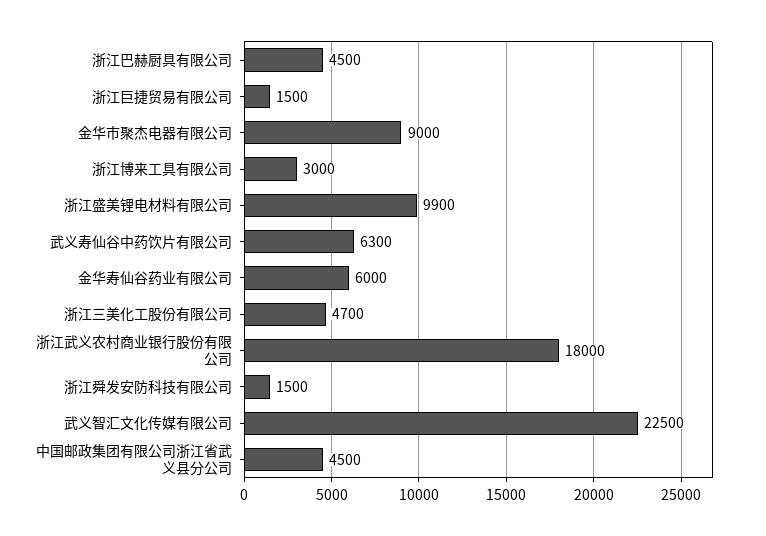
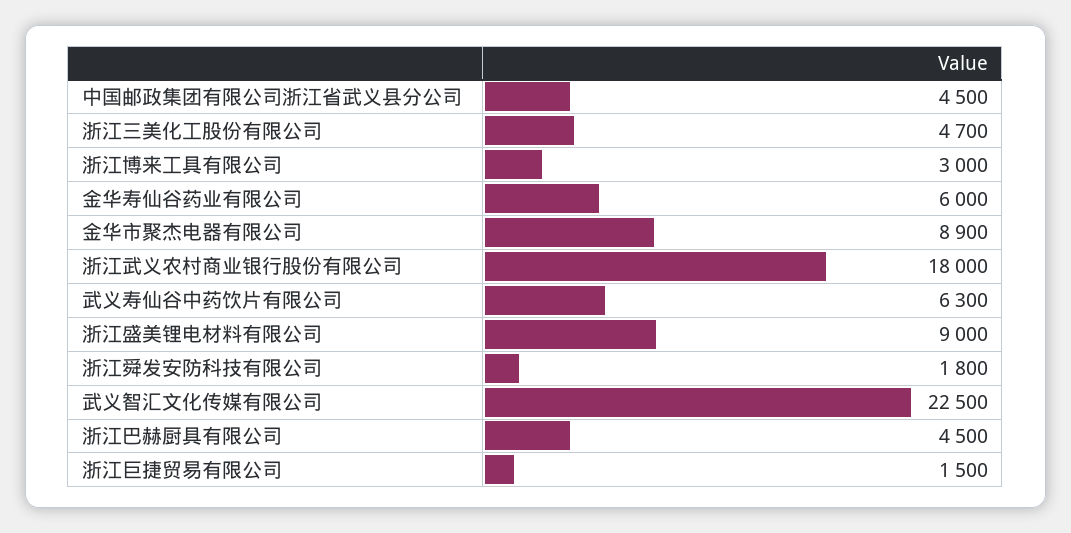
金华市聚杰电器有限公司: 9000 -> 8900
浙江盛美锂电材料有限公司: 9900 -> 9000
浙江舜发安防科技有限公司: 1500 -> 1800

